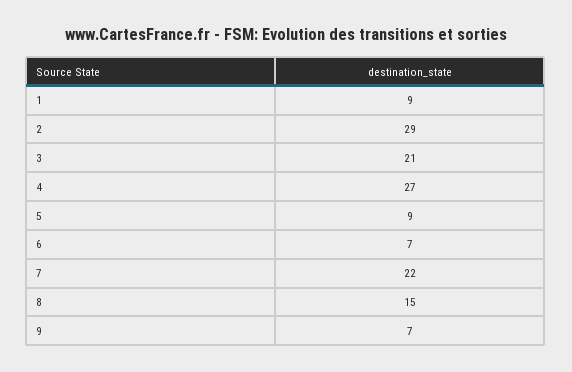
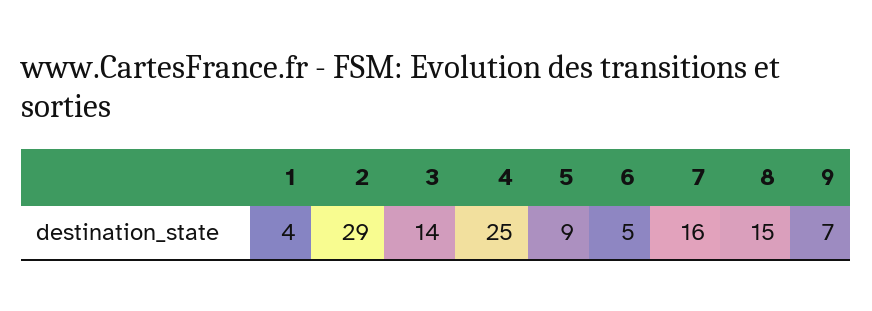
1: 9 -> 4
3: 21 -> 14
4: 27 -> 25
6: 7 -> 5
7: 22 -> 16

